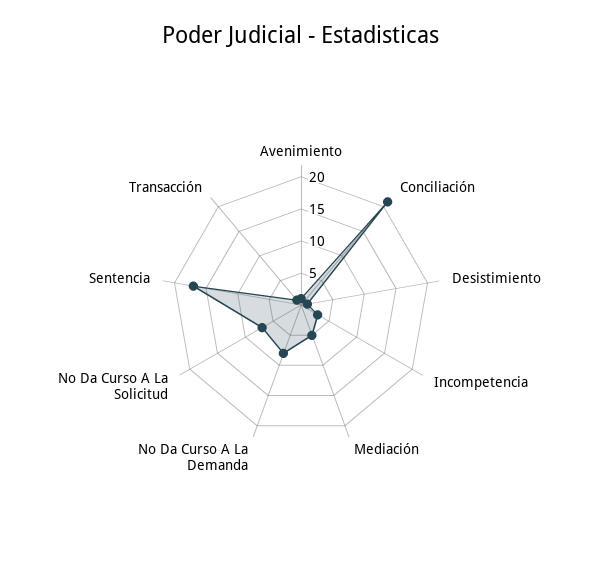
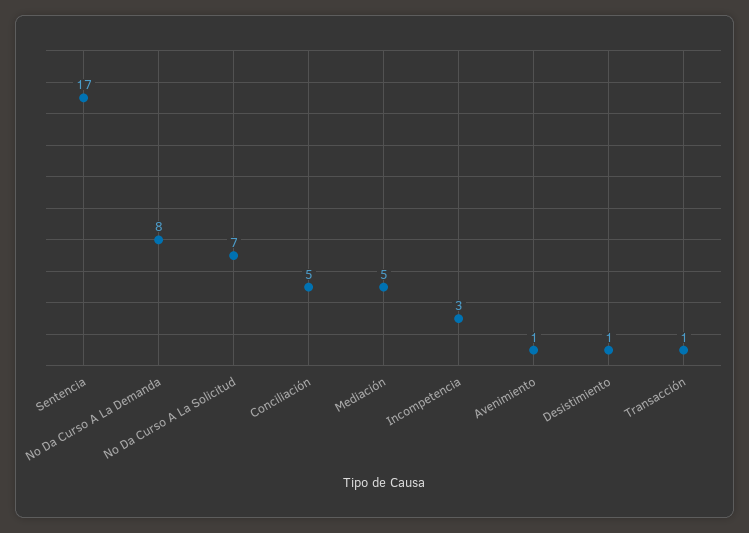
Conciliación: 20 -> 5

